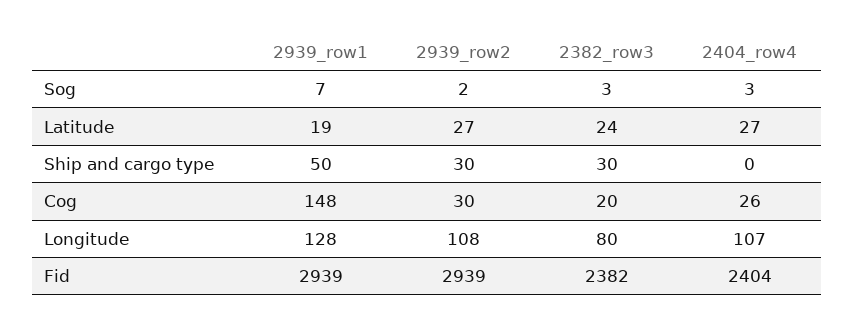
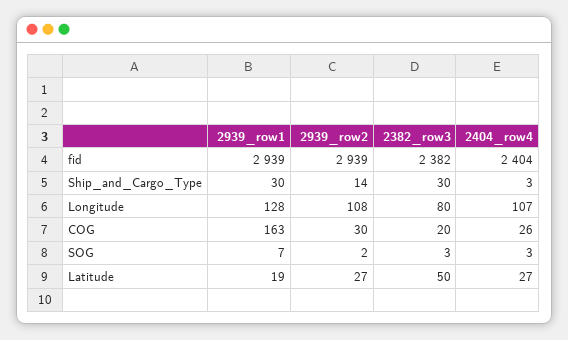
2382_row3, Latitude: 24 -> 50
2939_row1, Ship and cargo type: 50 -> 30
2939_row2, Ship and cargo type: 30 -> 14
2404_row4, Ship and cargo type: 0 -> 3
2939_row1, Cog: 148 -> 163

